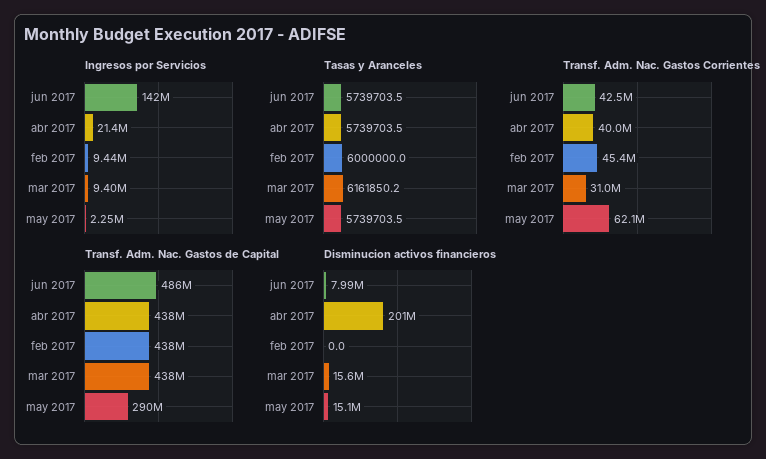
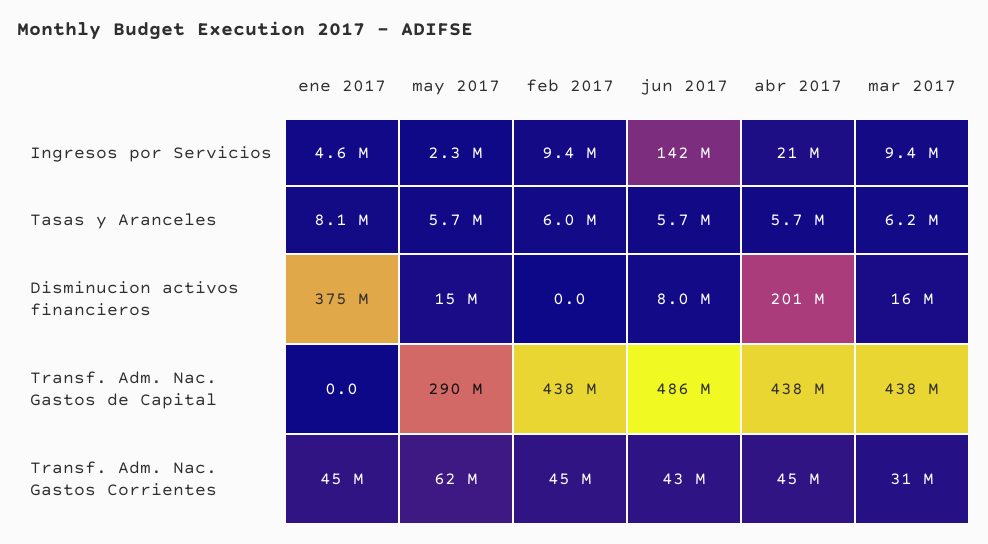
Transf. Adm. Nac. Gastos Corrientes, abr 2017: 40000000 -> 45000000
Ingresos por Servicios, ene 2017: none -> 4600000
Tasas y Aranceles, ene 2017: none -> 8100000
Disminucion activos financieros, ene 2017: none -> 375000000
Transf. Adm. Nac. Gastos de Capital, ene 2017: none -> 0
Transf. Adm. Nac. Gastos Corrientes, ene 2017: none -> 45000000

